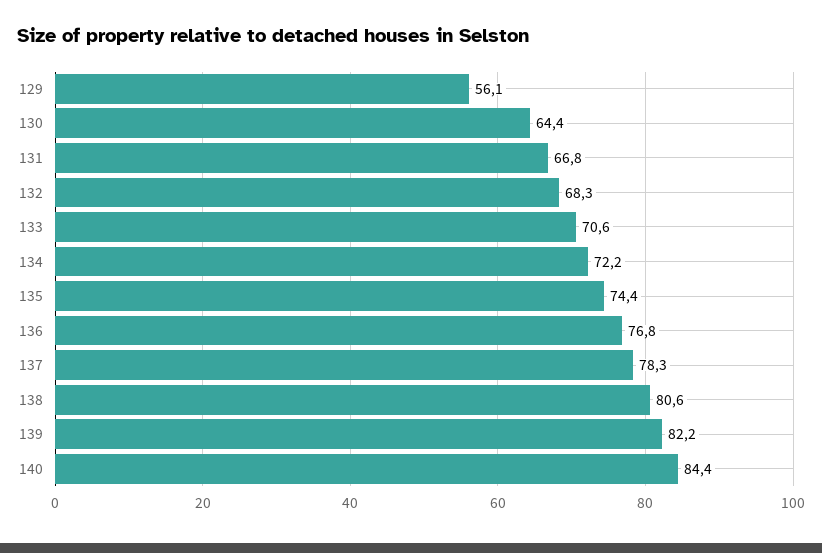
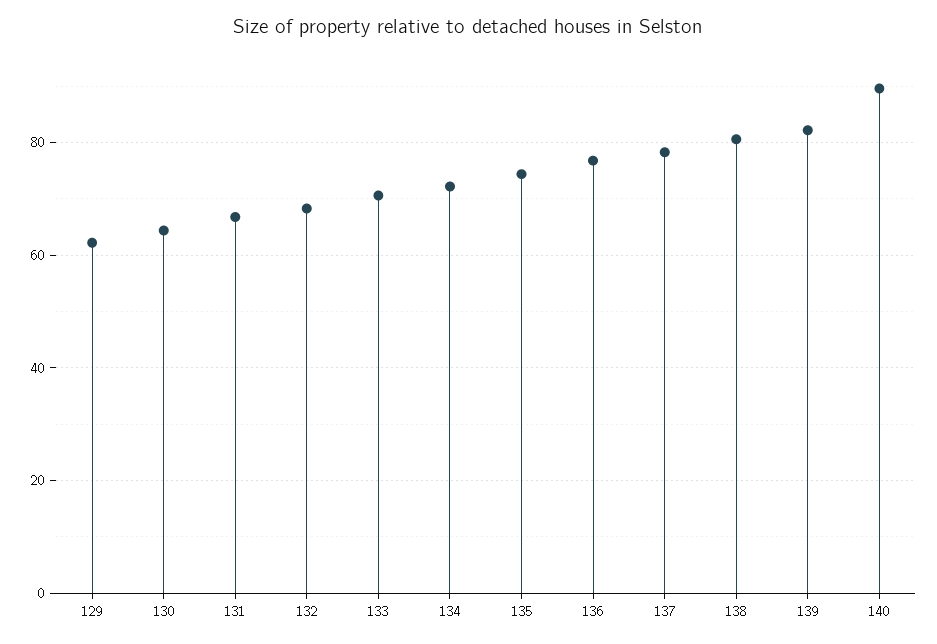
129: 56.1 -> 62
140: 84.4 -> 90

